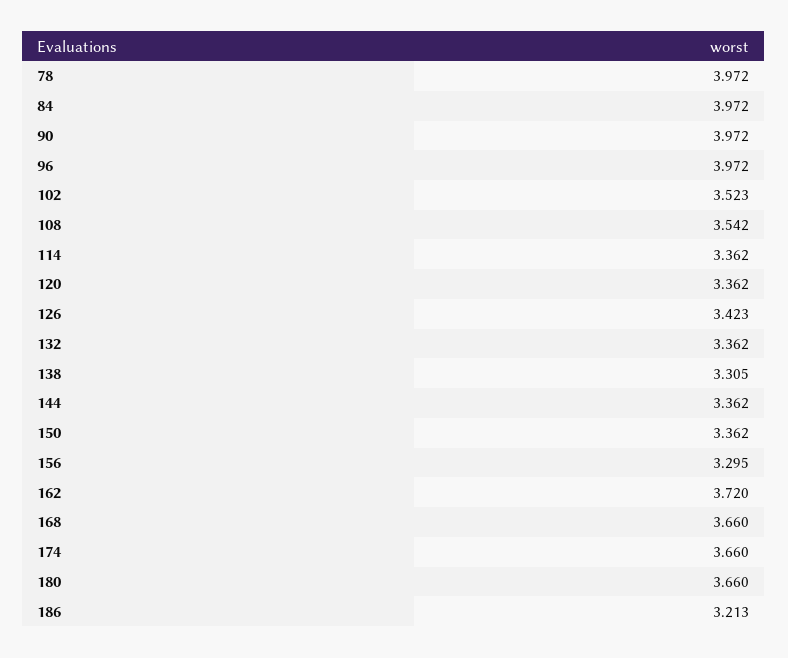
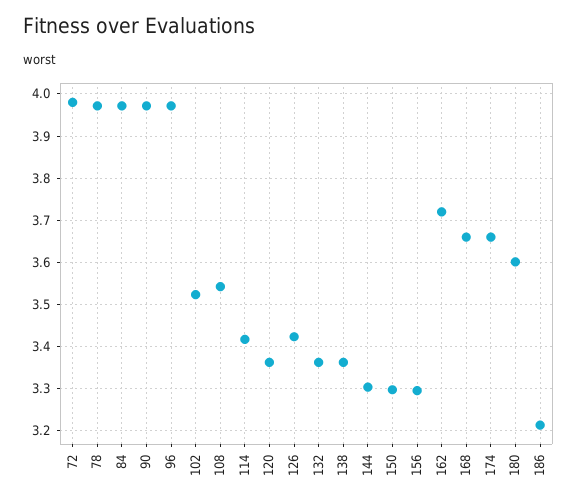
114: 3.362 -> 3.42
138: 3.305 -> 3.36
144: 3.362 -> 3.3
150: 3.362 -> 3.3
180: 3.66 -> 3.6
72: none -> 3.98

